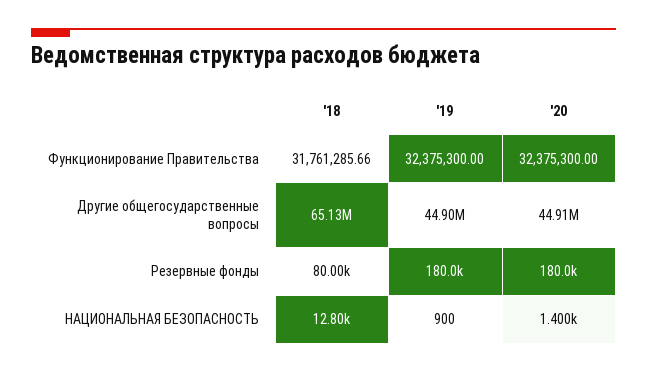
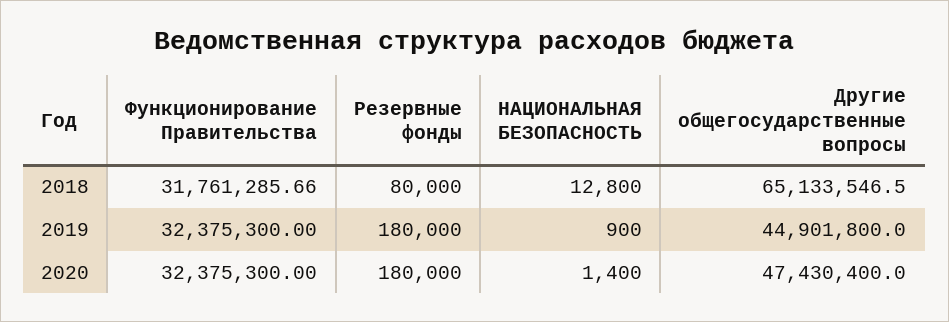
'20, Другие общегосударственные вопросы: 44910000 -> 47430400

